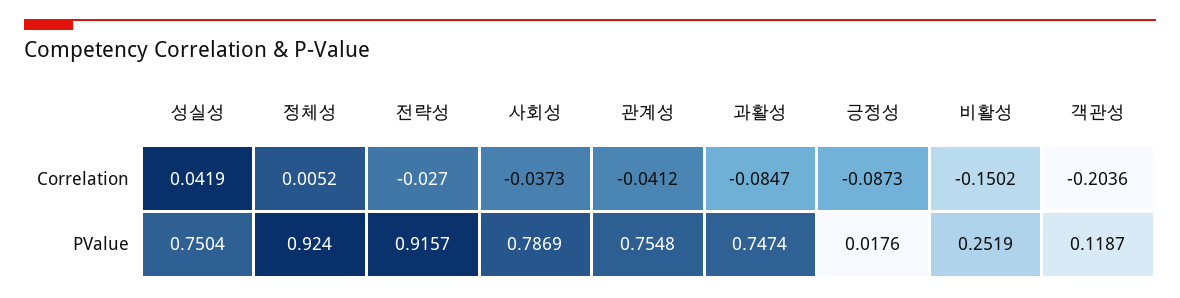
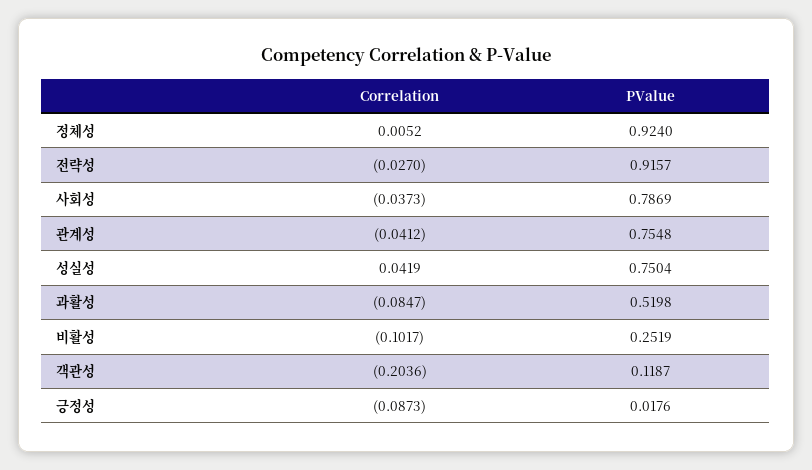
비활성, Correlation: -0.1502 -> -0.1017
과활성, PValue: 0.7474 -> 0.5198

